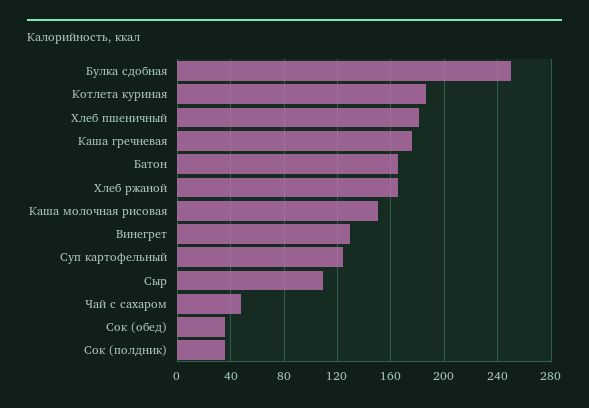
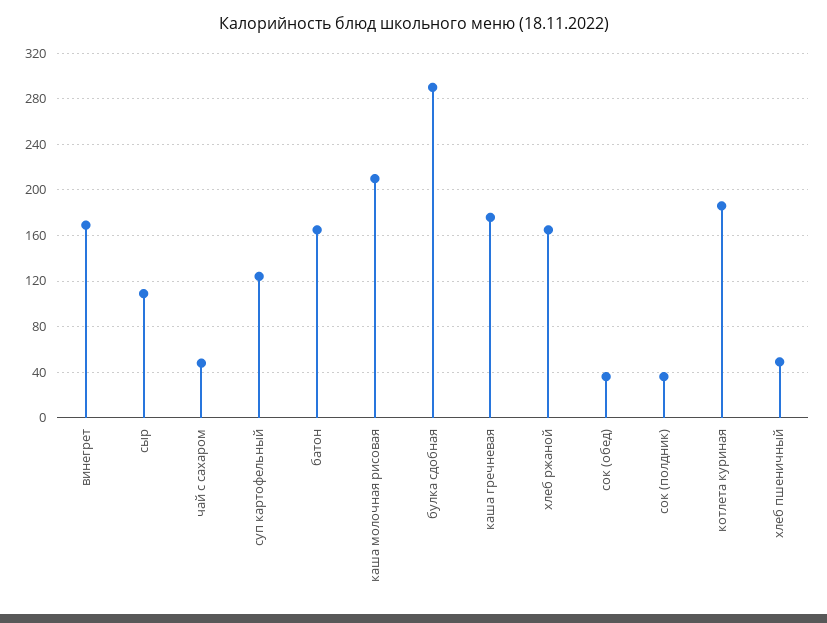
Булка сдобная: 250 -> 290
Хлеб пшеничный: 180 -> 50
Каша молочная рисовая: 150 -> 210
Винегрет: 130 -> 170

